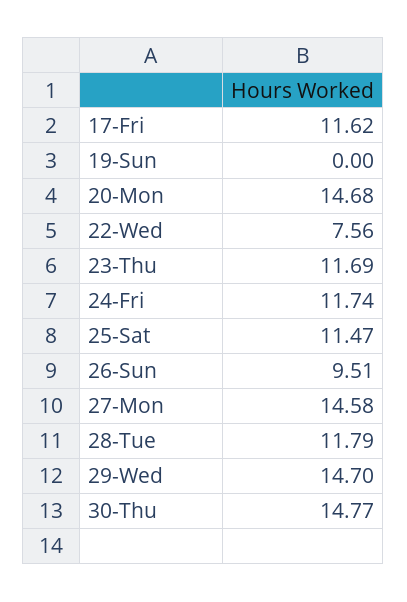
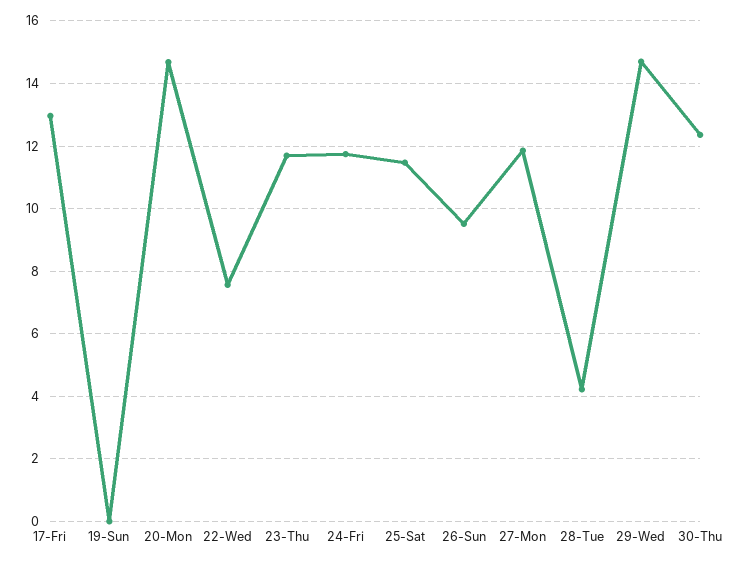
17-Fri: 11.62 -> 13
27-Mon: 14.58 -> 11.8
28-Tue: 11.79 -> 4.2
30-Thu: 14.77 -> 12.4

